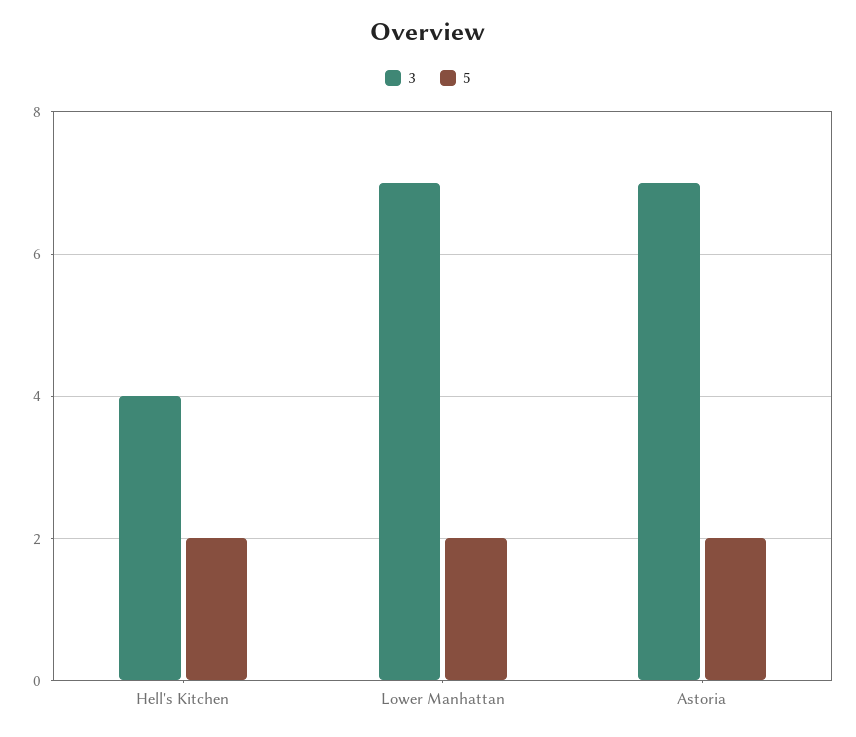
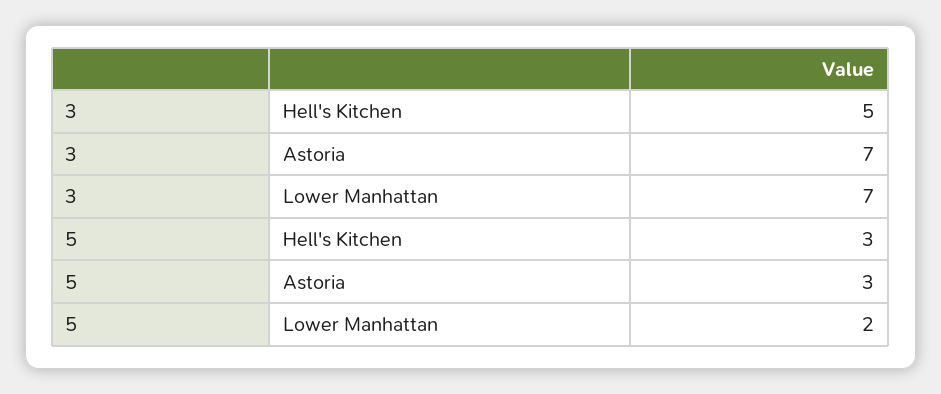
3, Hell's Kitchen: 4 -> 5
5, Hell's Kitchen: 2 -> 3
5, Astoria: 2 -> 3

